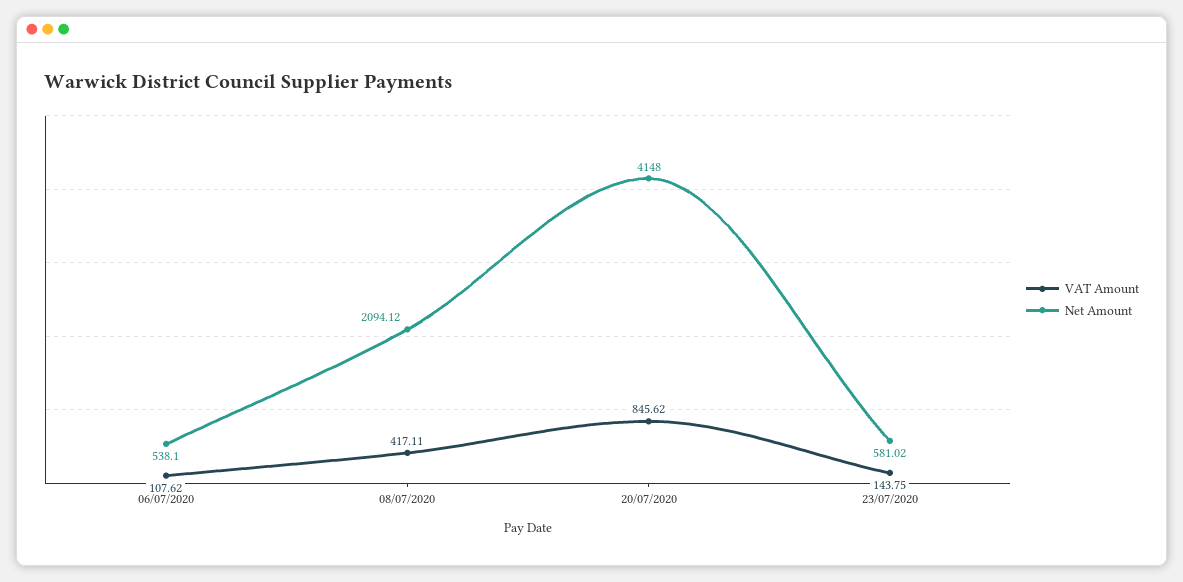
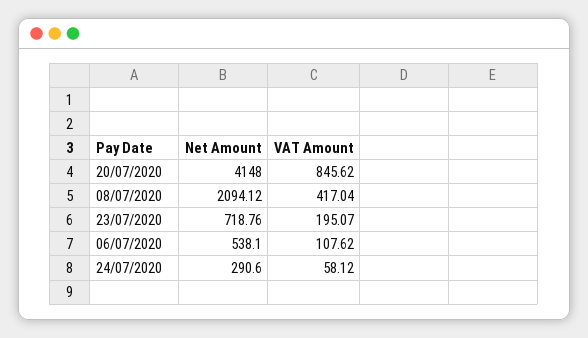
VAT Amount, 08/07/2020: 417.11 -> 417.04
VAT Amount, 23/07/2020: 143.75 -> 195.07
Net Amount, 23/07/2020: 581.02 -> 718.76
Net Amount, 24/07/2020: none -> 290.6
VAT Amount, 24/07/2020: none -> 58.12

